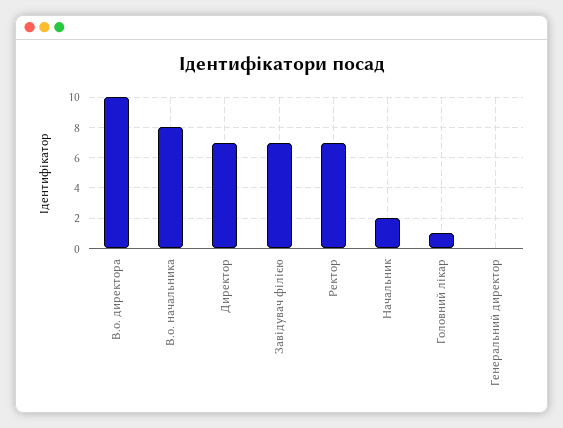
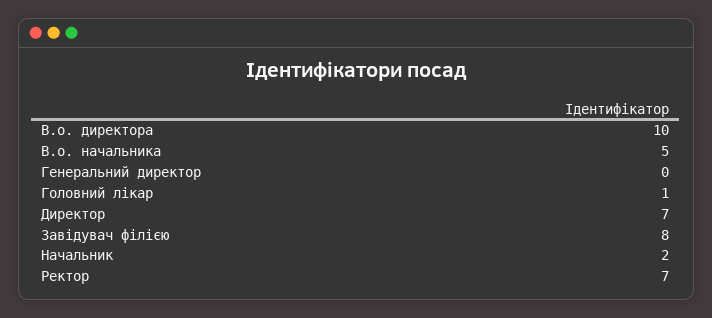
В.о. начальника: 8 -> 5
Завідувач філією: 7 -> 8

